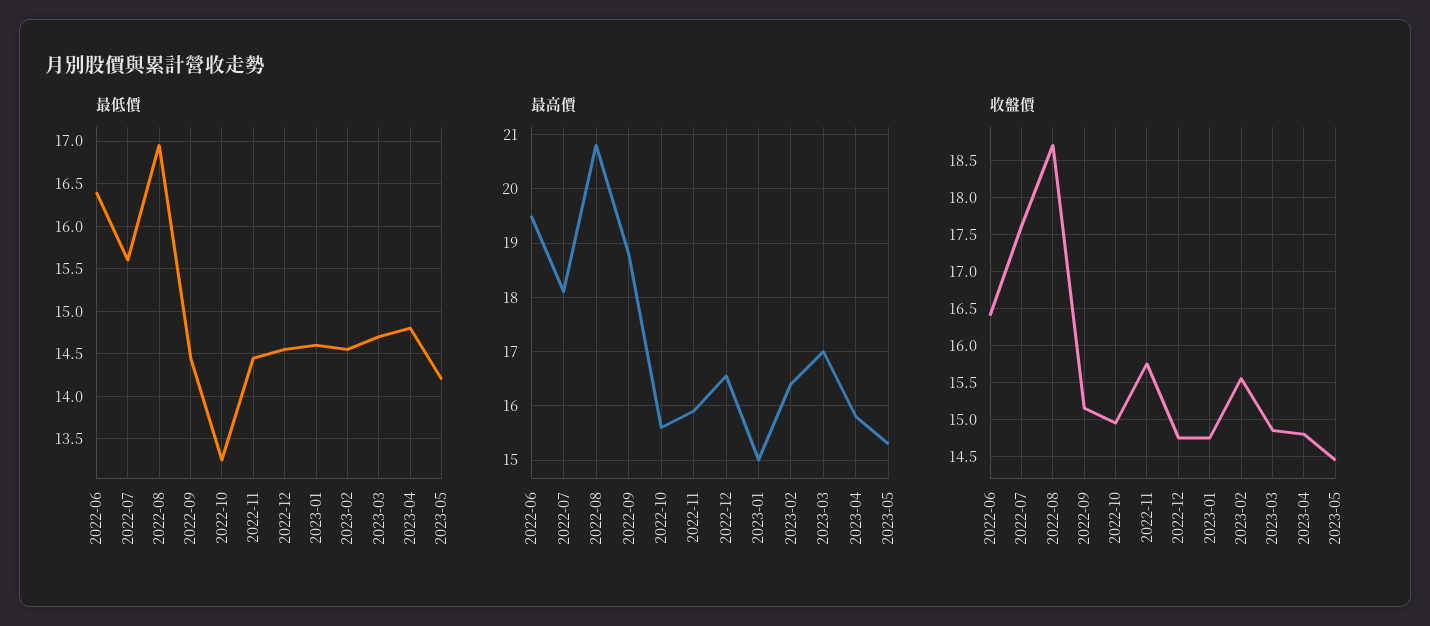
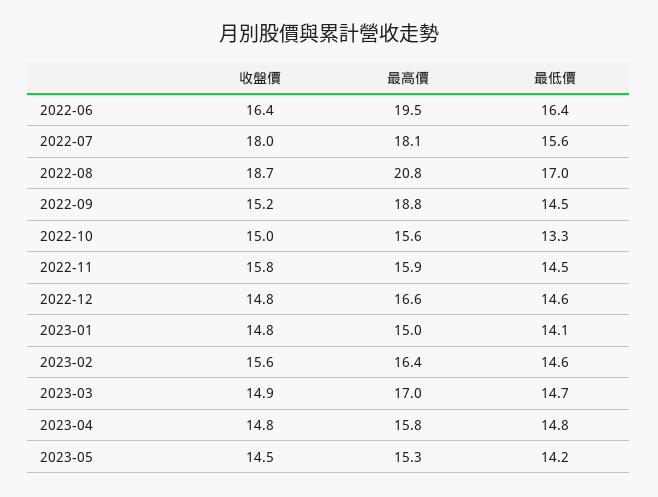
最低價, 2023-01: 14.6 -> 14.1
收盤價, 2022-07: 17.6 -> 18

